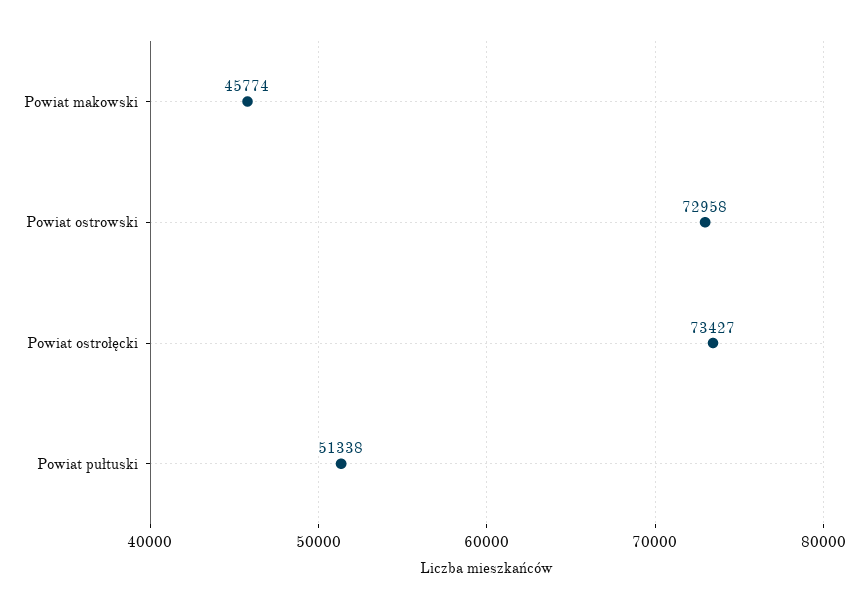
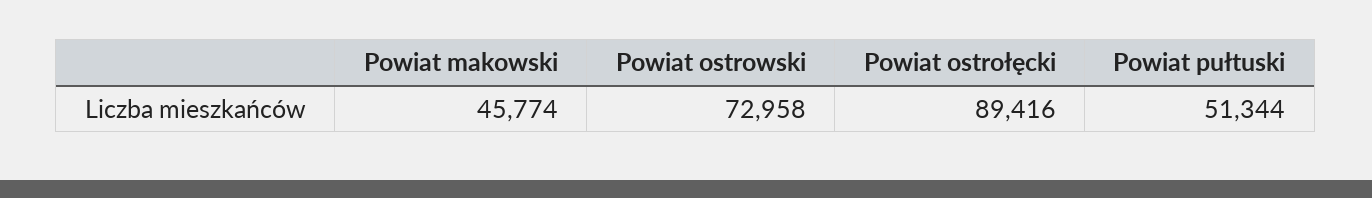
Powiat ostrołęcki: 73427 -> 89416
Powiat pułtuski: 51338 -> 51344

